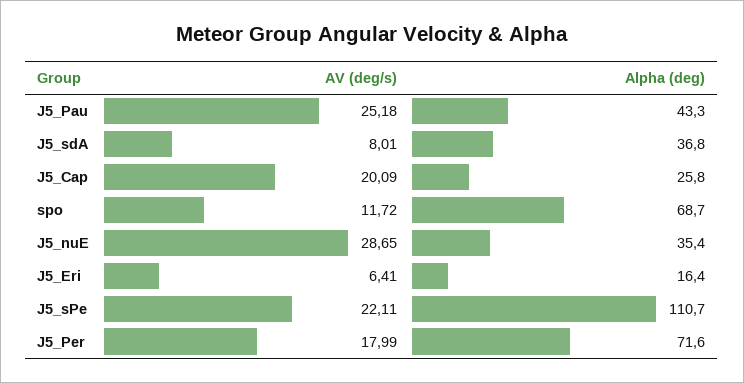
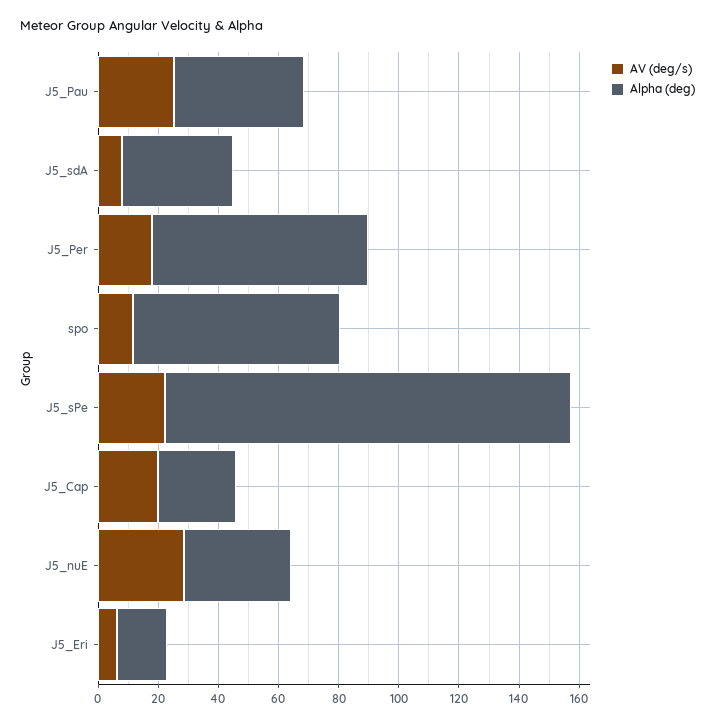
Alpha (deg), J5_sPe: 110.7 -> 135

